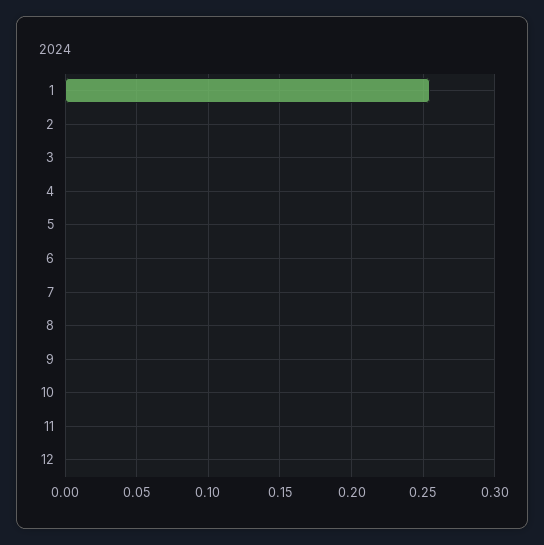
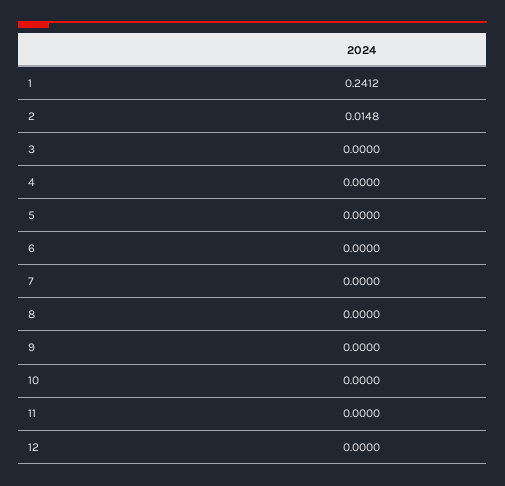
1: 0.255 -> 0.2412
2: 0 -> 0.0148

